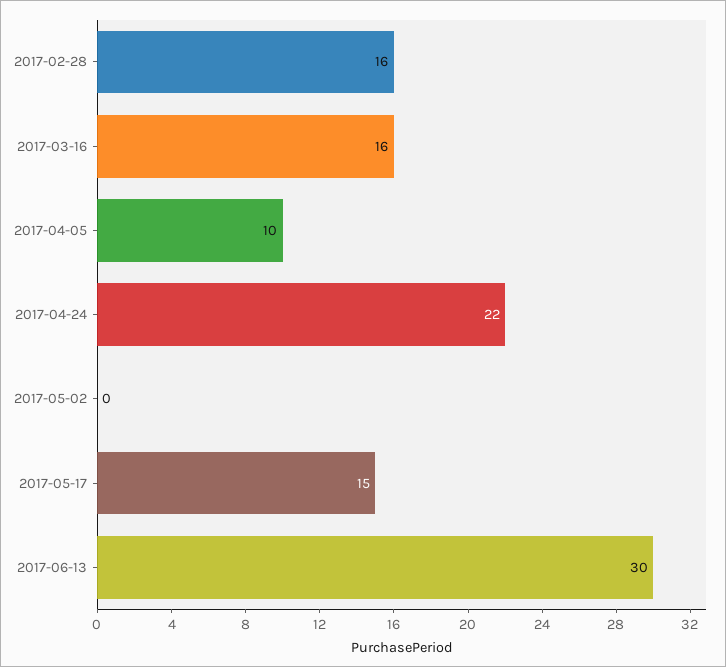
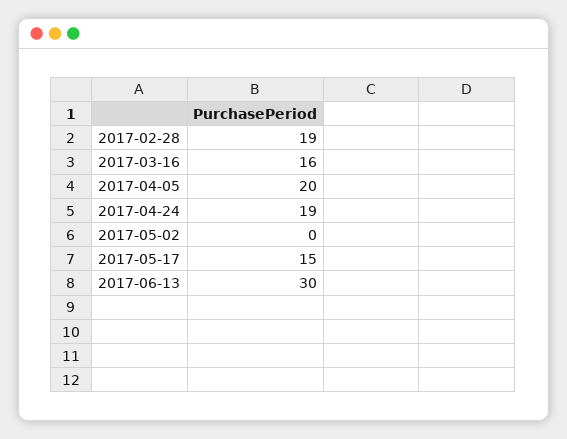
2017-02-28: 16 -> 19
2017-04-05: 10 -> 20
2017-04-24: 22 -> 19

